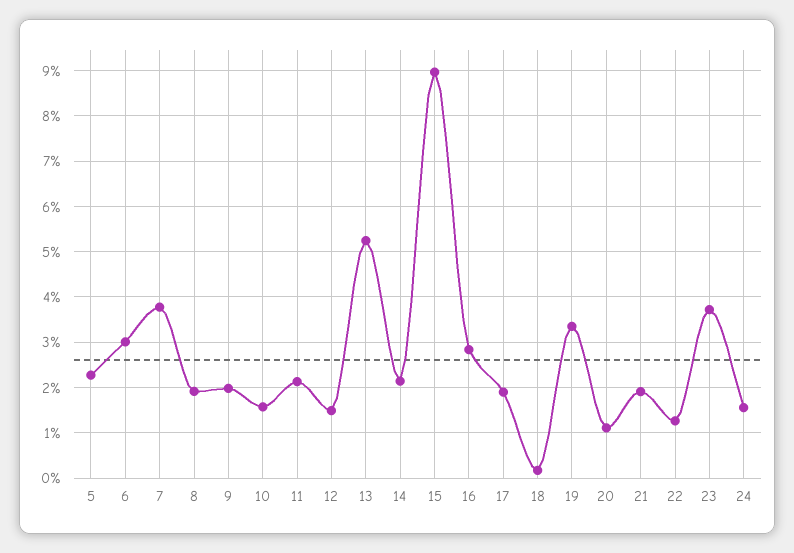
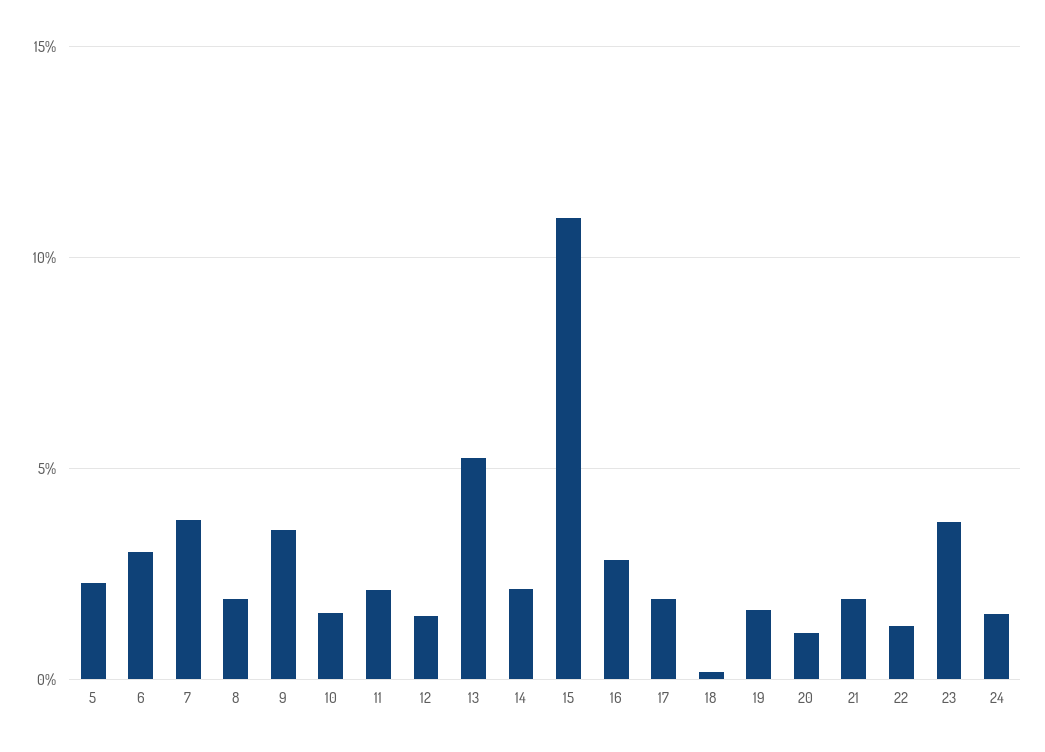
9: 2 -> 3.5
15: 9 -> 11
19: 3.4 -> 1.5

